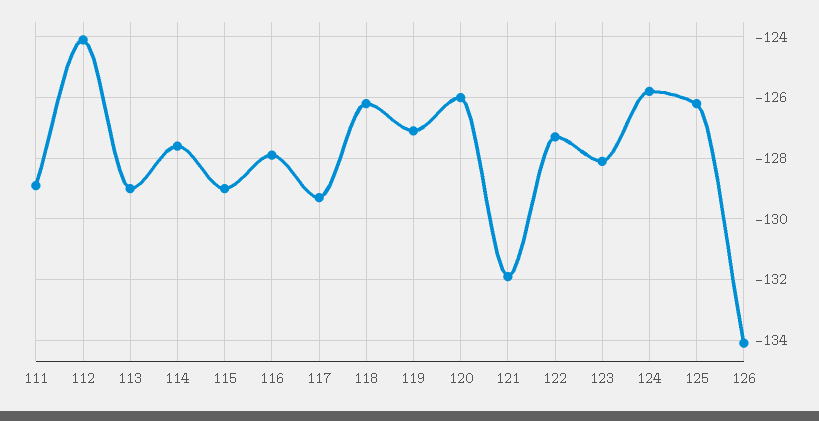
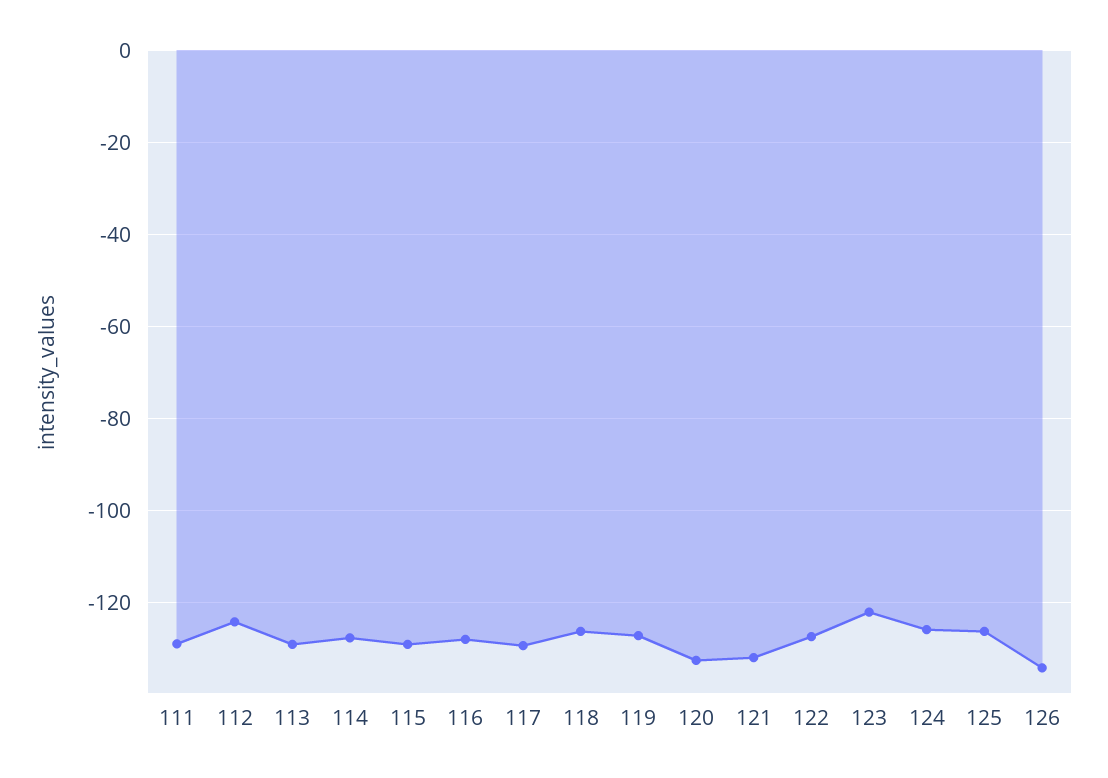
120: -126 -> -132
123: -128 -> -122

